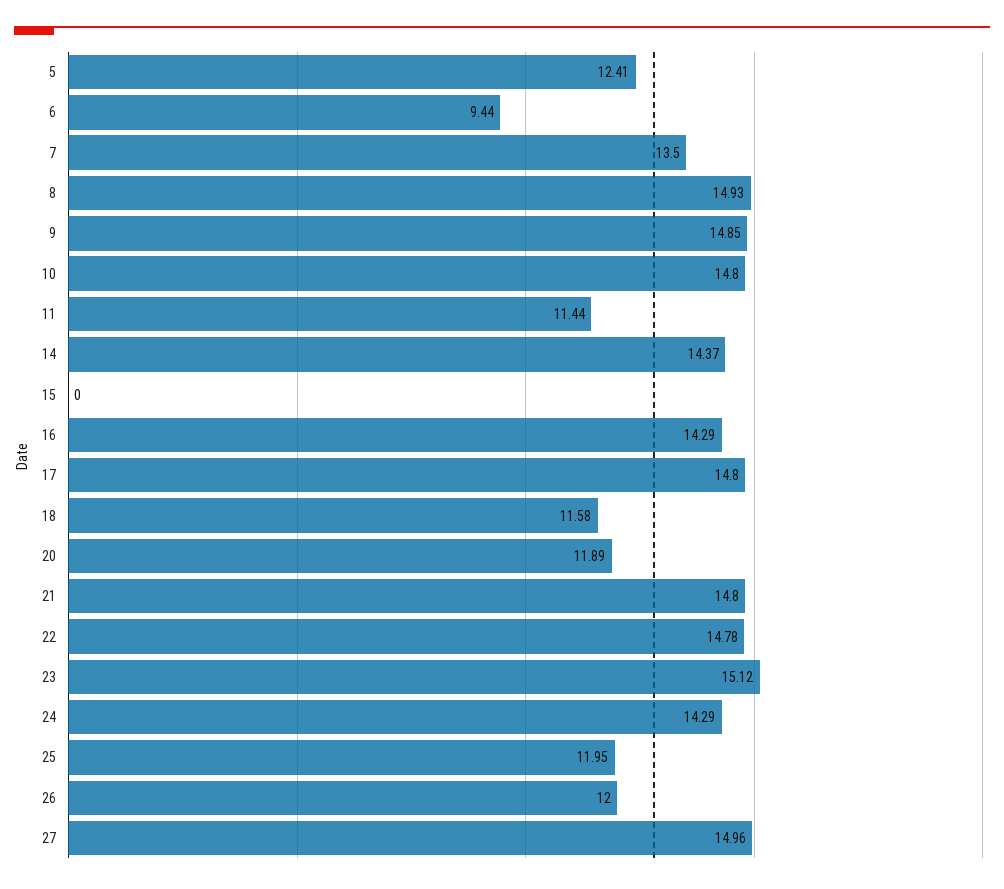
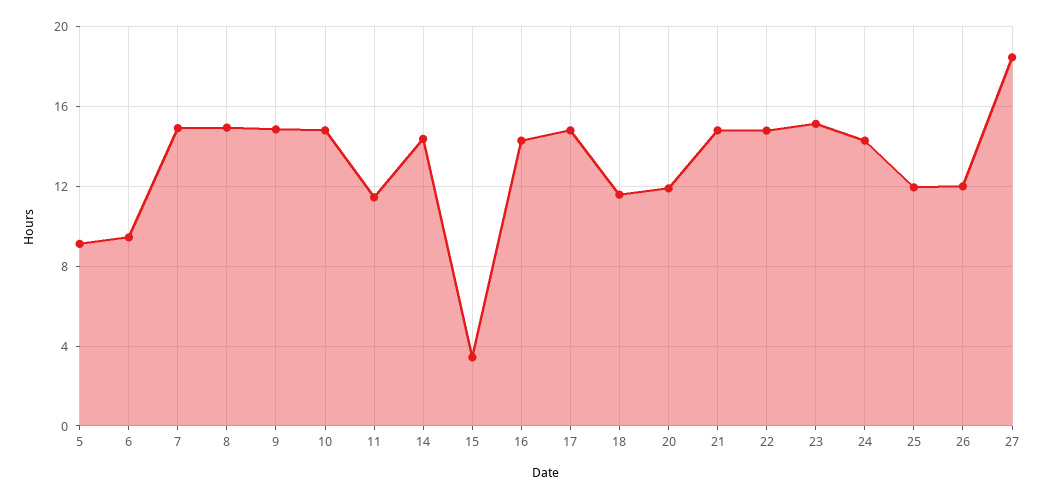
5: 12.41 -> 9
7: 13.5 -> 15
15: 0 -> 3.5
27: 14.96 -> 18.5

